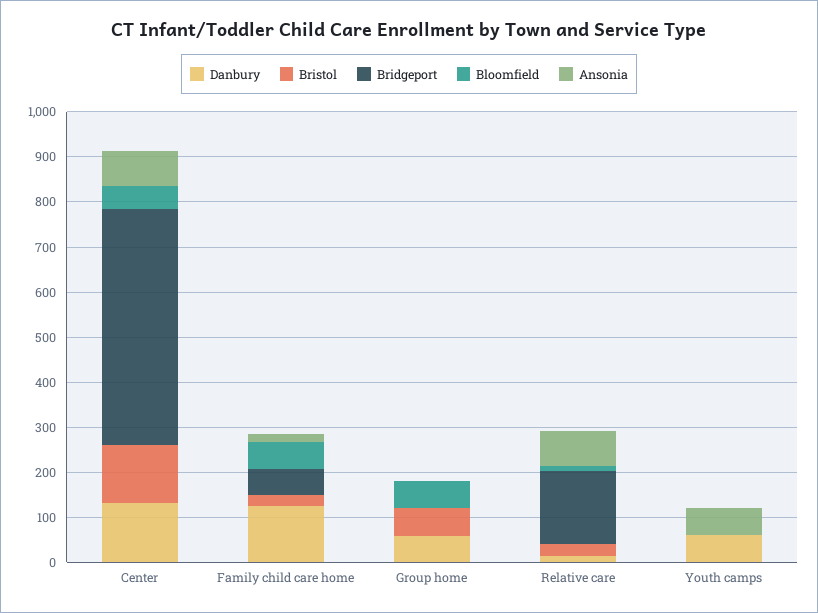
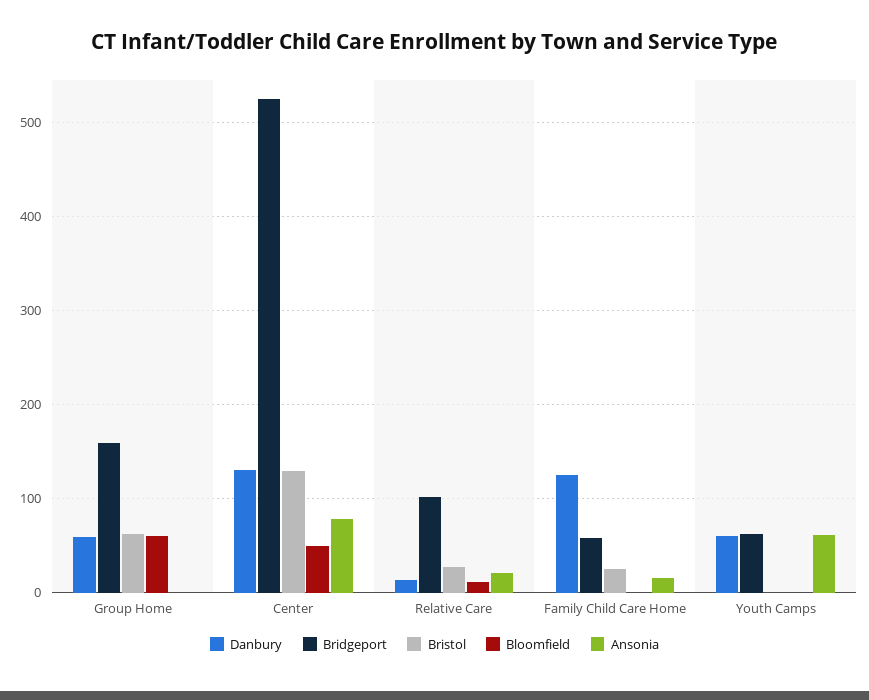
Bloomfield, Family child care home: 60 -> 0
Bridgeport, Group home: 0 -> 160
Bridgeport, Relative care: 160 -> 100
Ansonia, Relative care: 80 -> 20
Bridgeport, Youth camps: 0 -> 60

